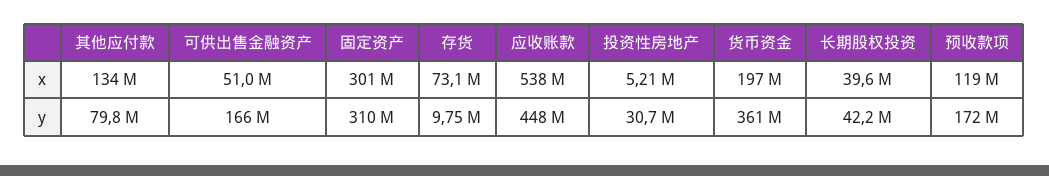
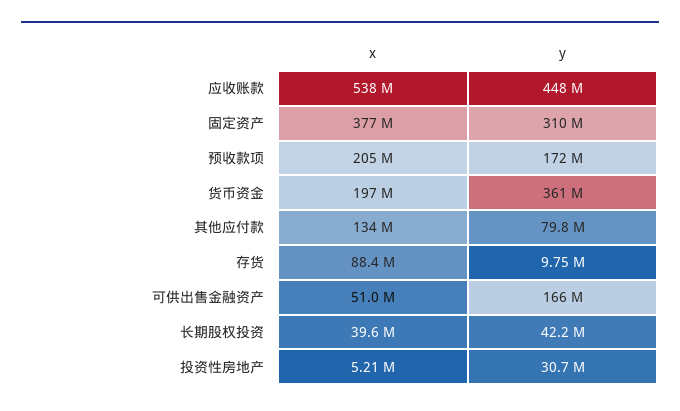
固定资产, x: 301000000 -> 377000000
存货, x: 73100000 -> 88400000
预收款项, x: 119000000 -> 205000000

